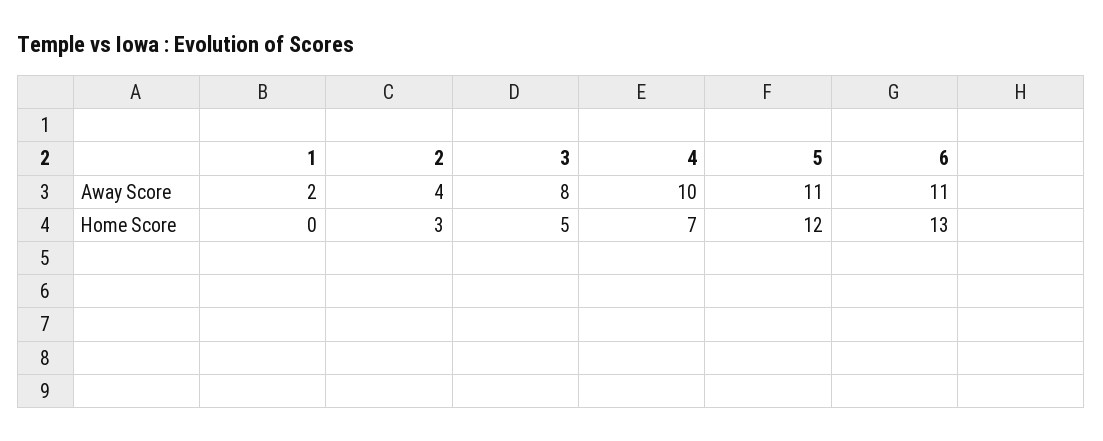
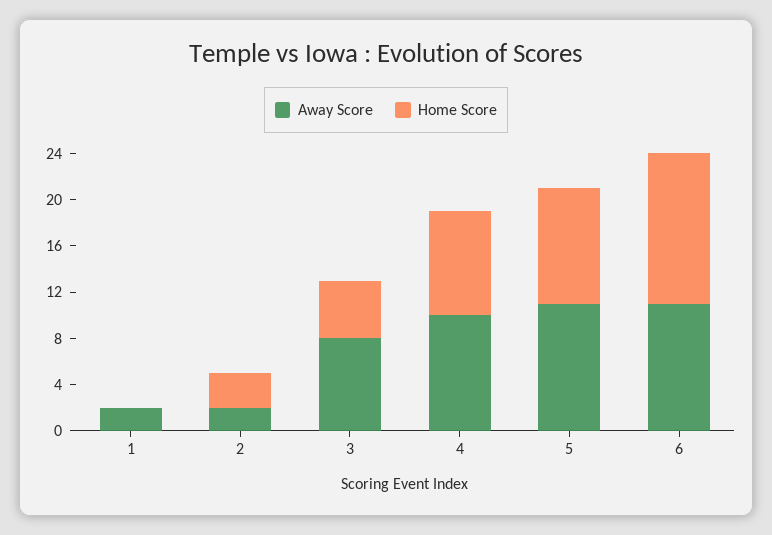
Away Score, 2: 4 -> 2
Home Score, 4: 7 -> 9
Home Score, 5: 12 -> 10

